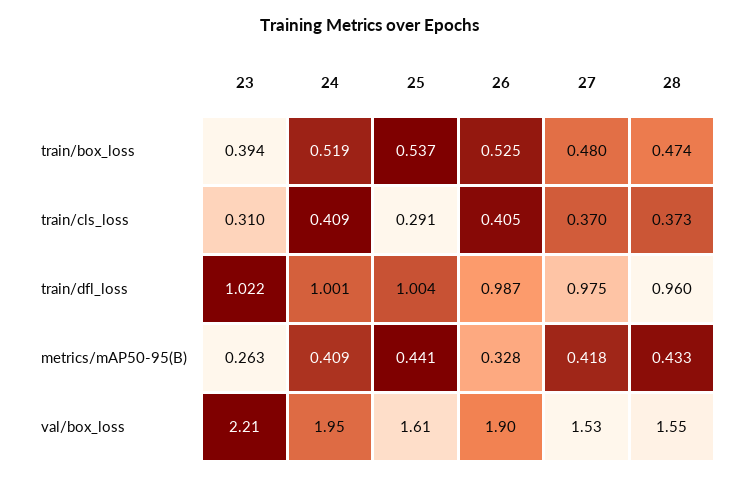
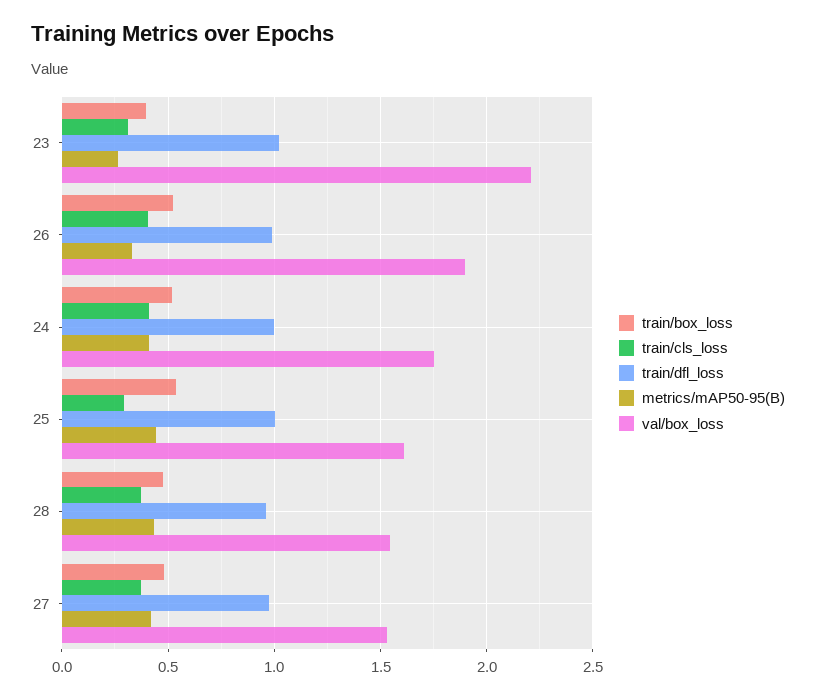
val/box_loss, 24: 1.95 -> 1.75

